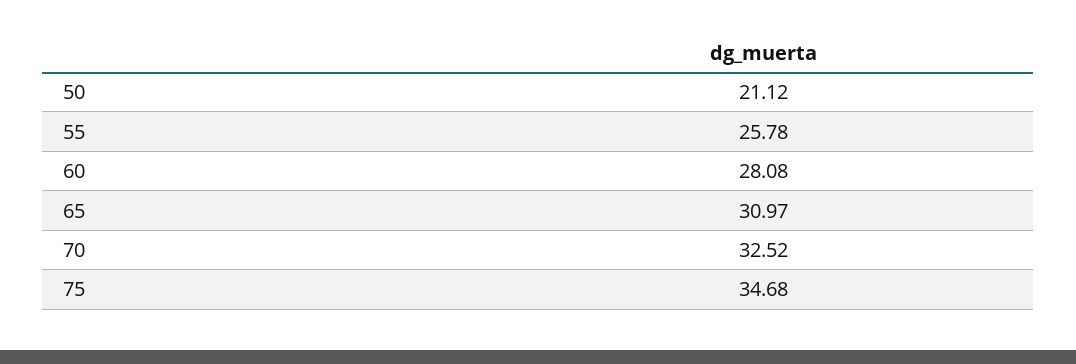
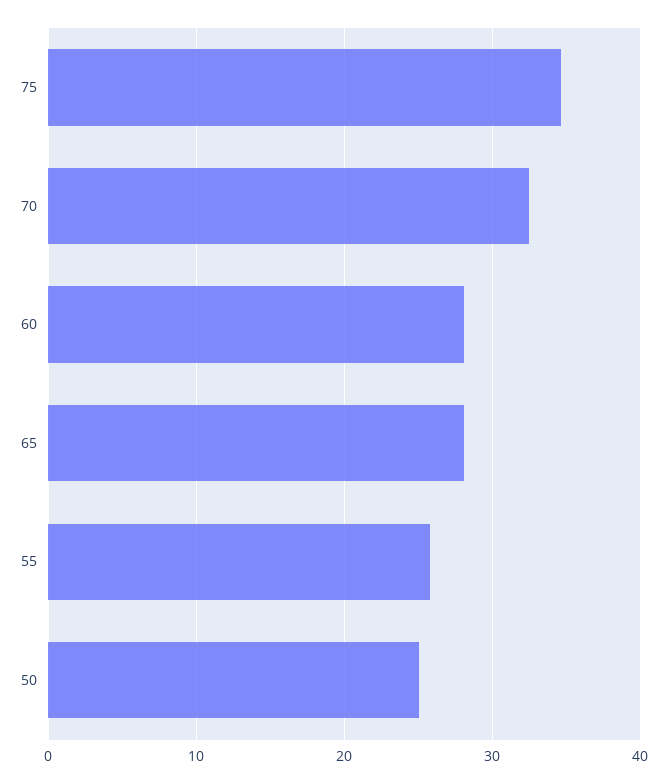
50: 21.12 -> 25
65: 30.97 -> 28

